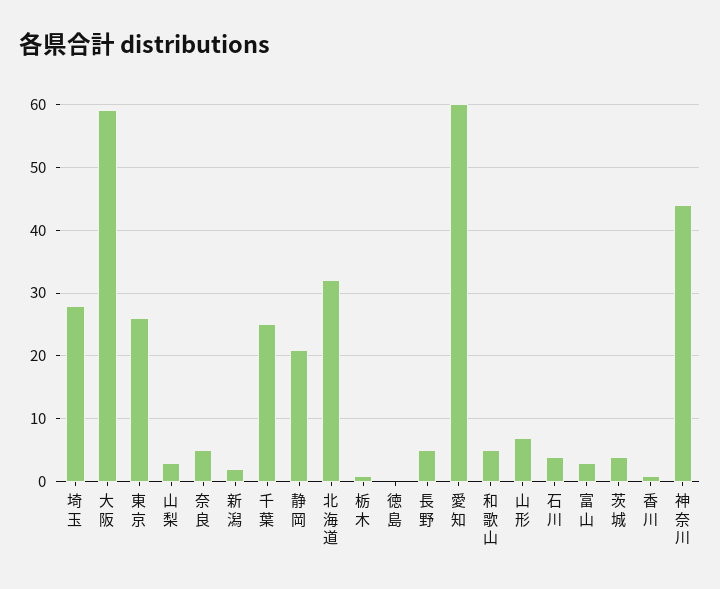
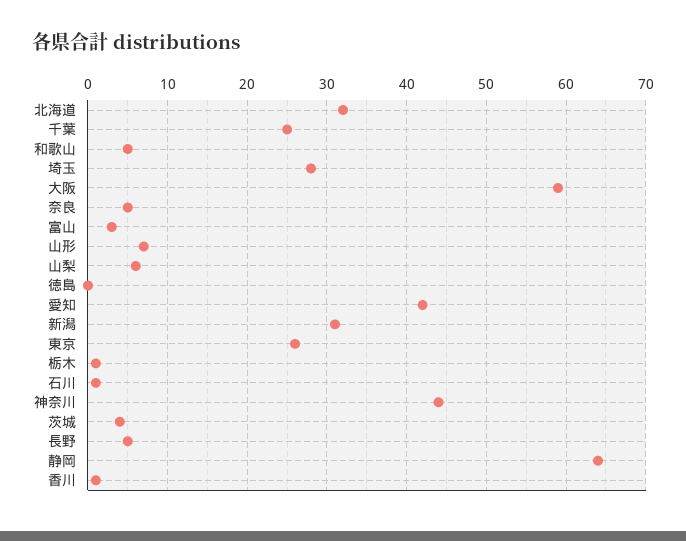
山梨: 3 -> 6
新潟: 2 -> 31
静岡: 21 -> 64
愛知: 60 -> 42
石川: 4 -> 1

